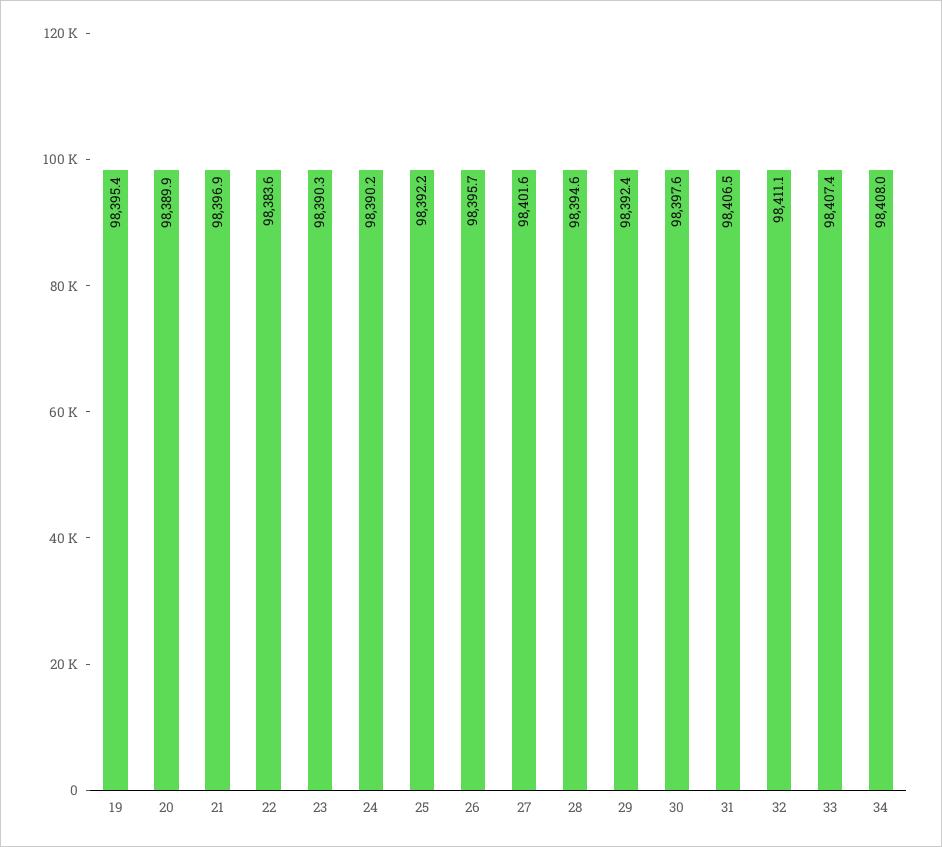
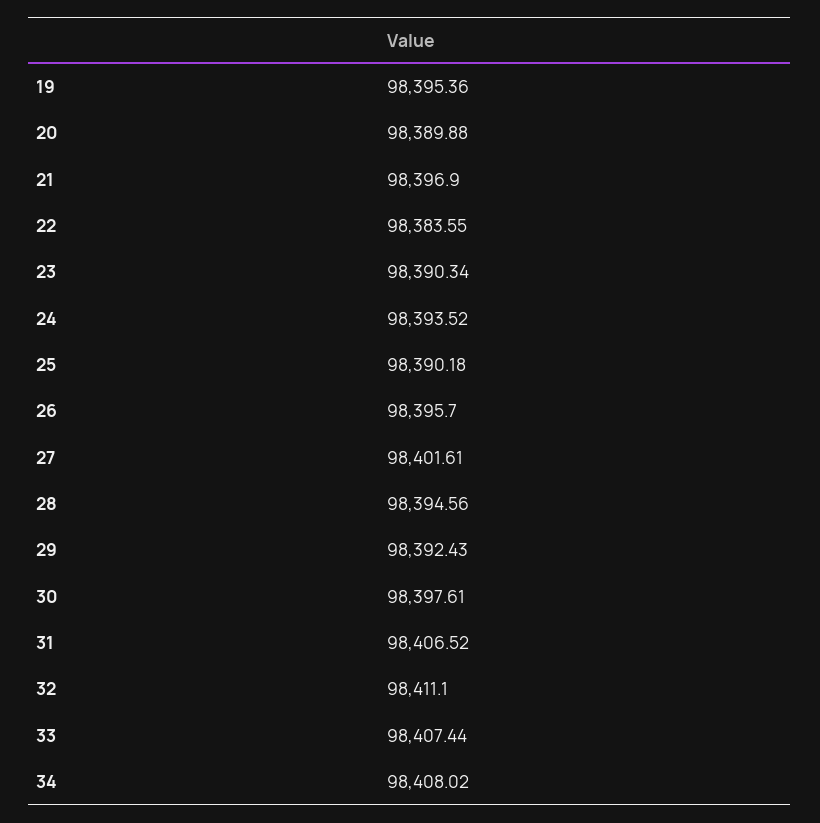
24: 98390.2 -> 98393.52
25: 98392.2 -> 98390.18

